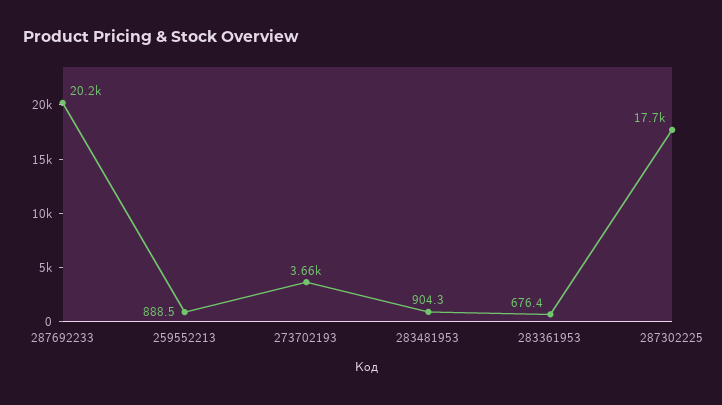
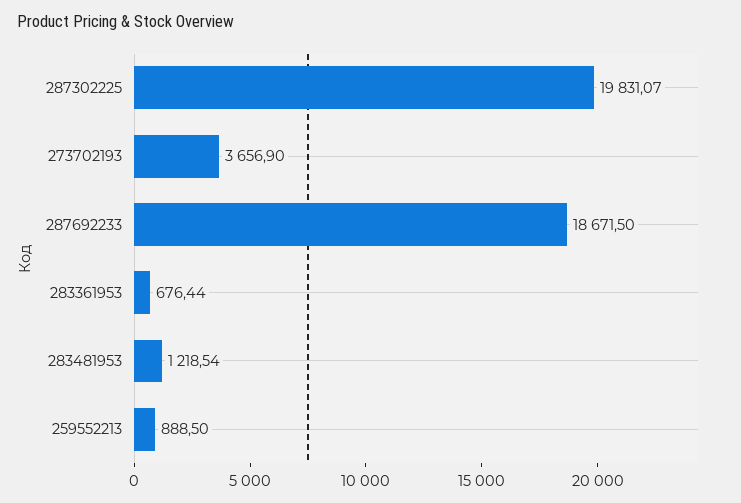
287692233: 20200 -> 18671.5
283481953: 904.3 -> 1218.54
287302225: 17700 -> 19831.07

